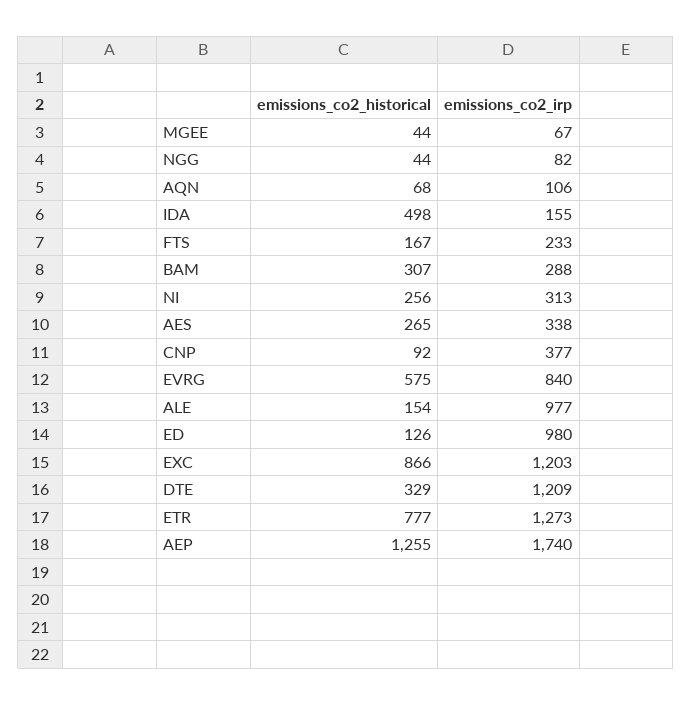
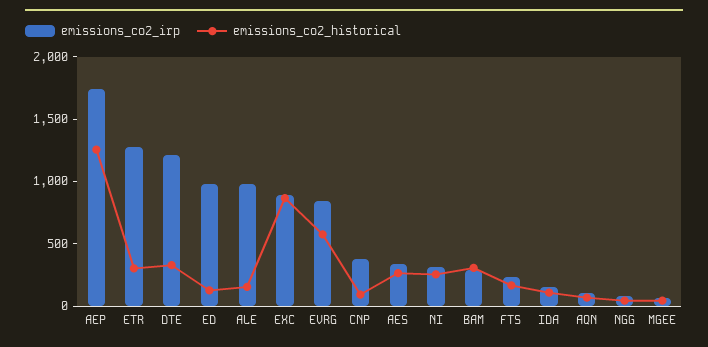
emissions_co2_historical, IDA: 498 -> 100
emissions_co2_irp, EXC: 1203 -> 900
emissions_co2_historical, ETR: 777 -> 300

